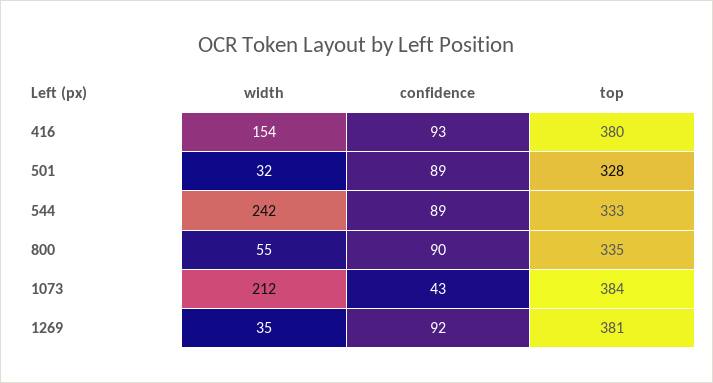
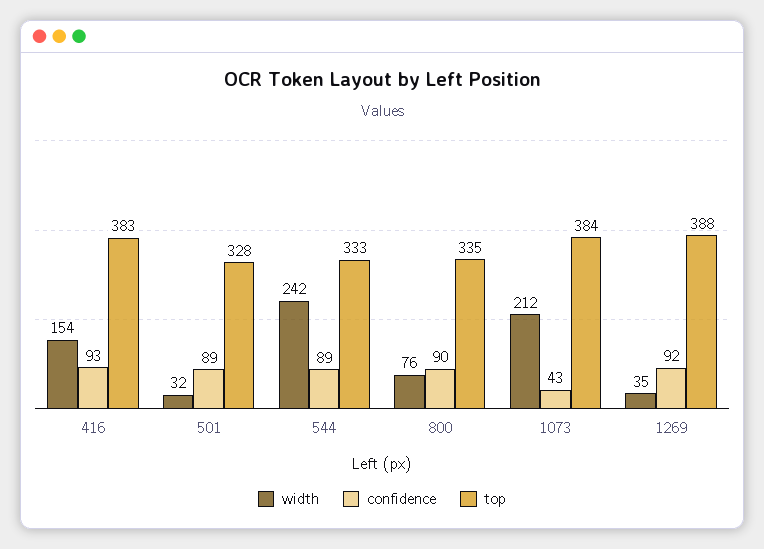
top, 416: 380 -> 383
width, 800: 55 -> 76
top, 1269: 381 -> 388

